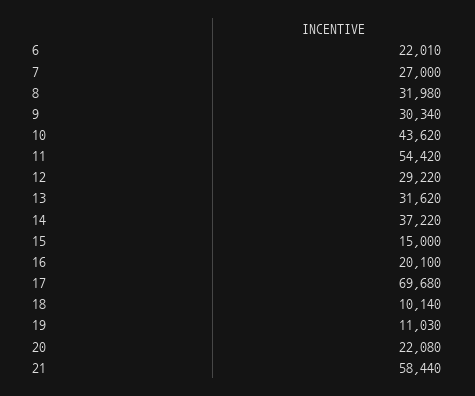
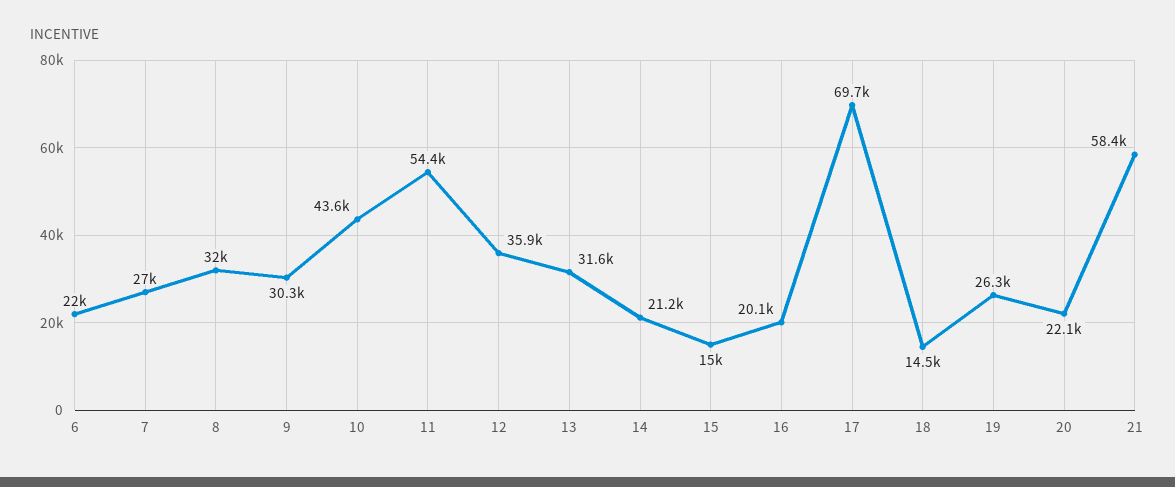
12: 29220 -> 35900
14: 37220 -> 21200
18: 10140 -> 14500
19: 11030 -> 26300

